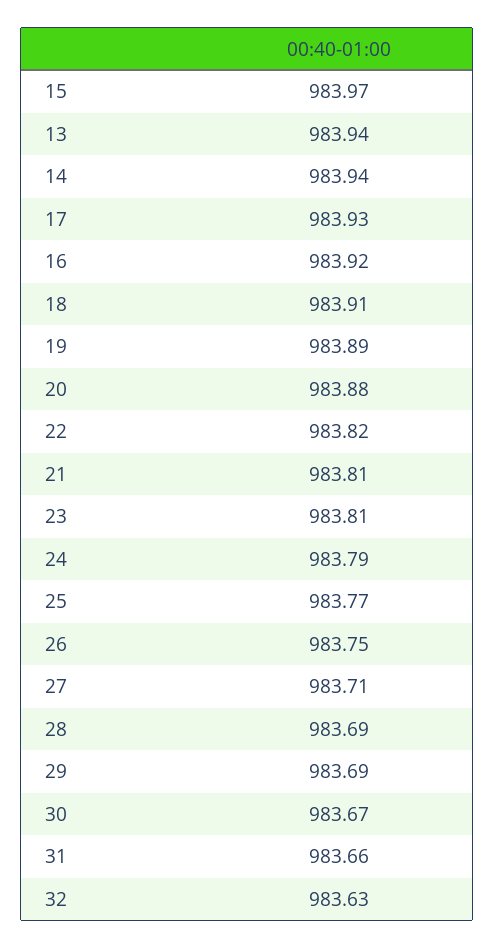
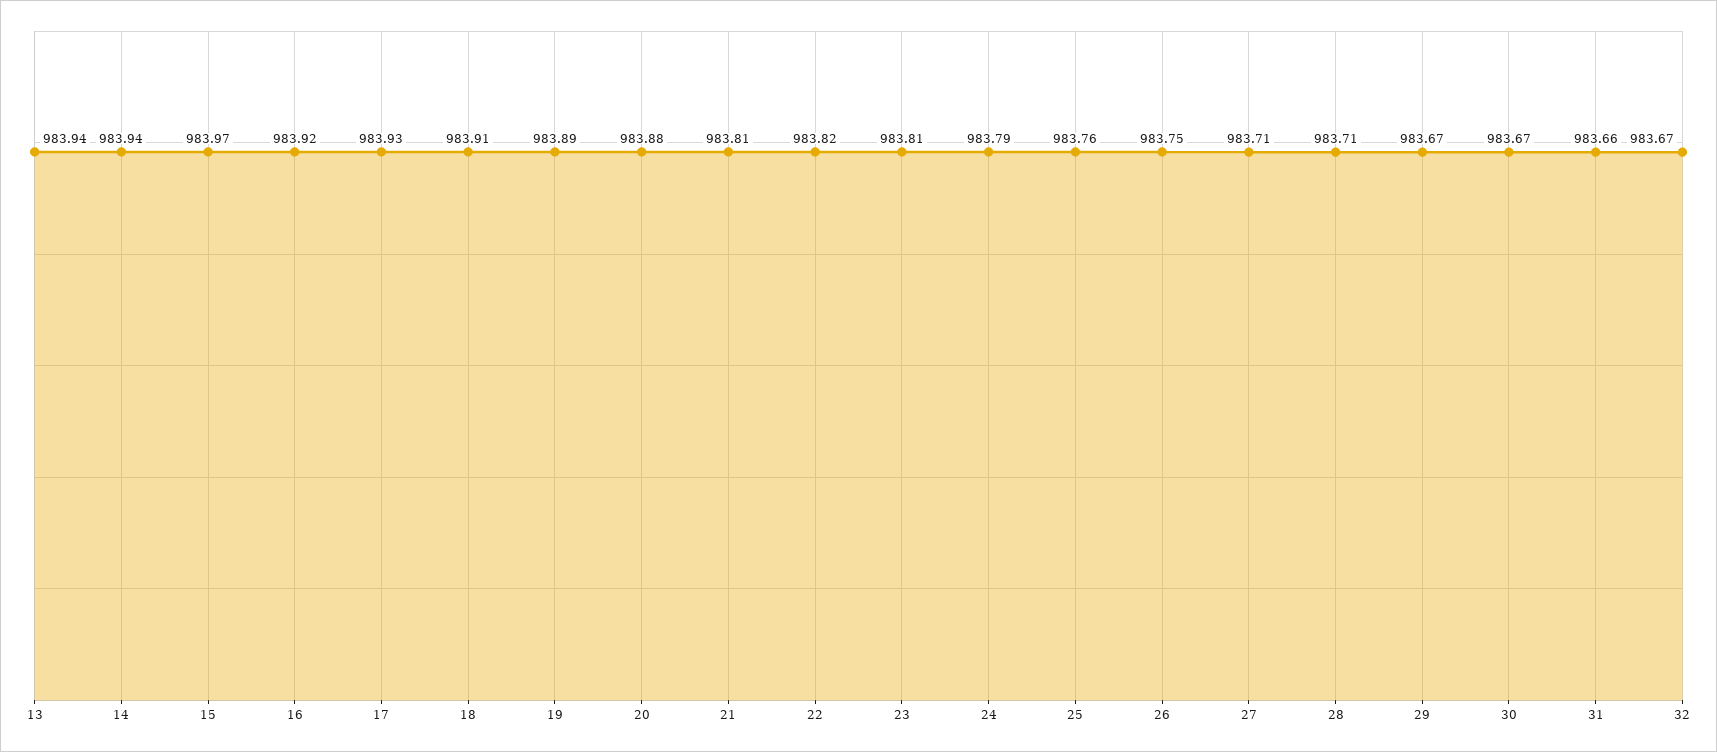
25: 983.77 -> 983.76
28: 983.69 -> 983.71
29: 983.69 -> 983.67
32: 983.63 -> 983.67

